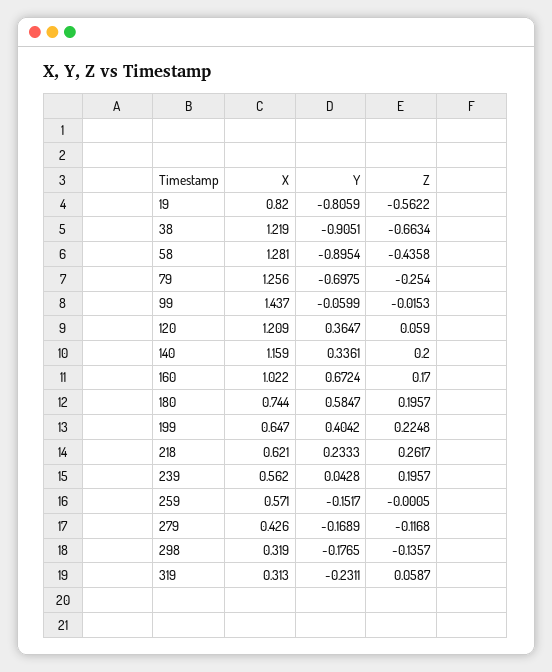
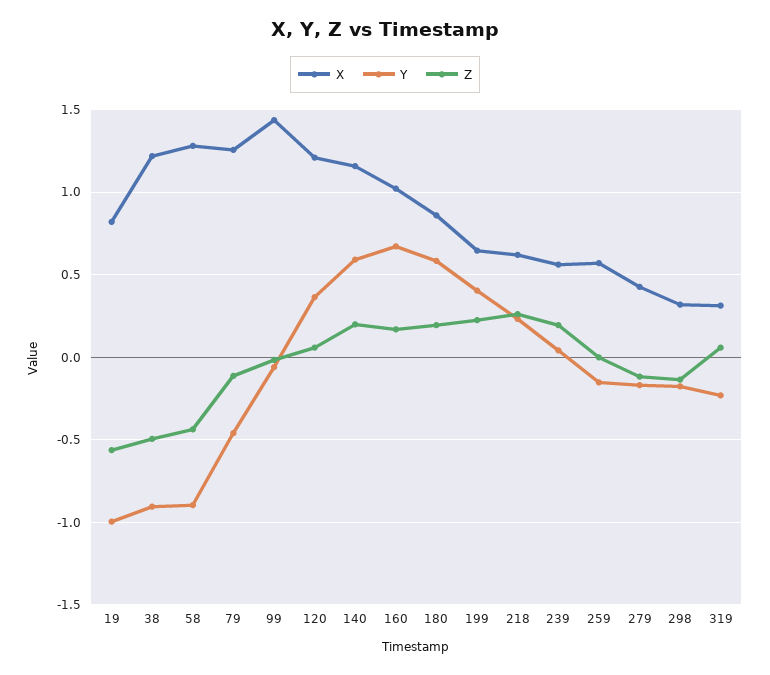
Y, 19: -0.8059 -> -1
Z, 38: -0.6634 -> -0.5
Y, 79: -0.6975 -> -0.45
Z, 79: -0.254 -> -0.1
Y, 140: 0.3361 -> 0.6
X, 180: 0.744 -> 0.85

